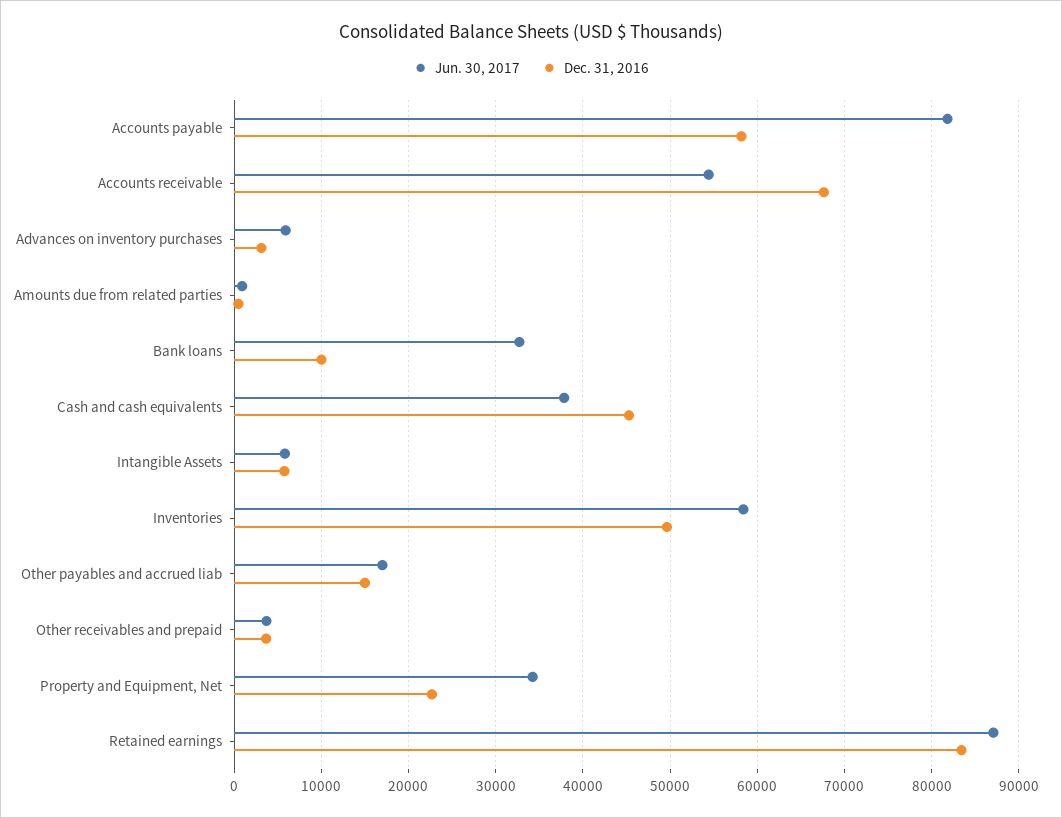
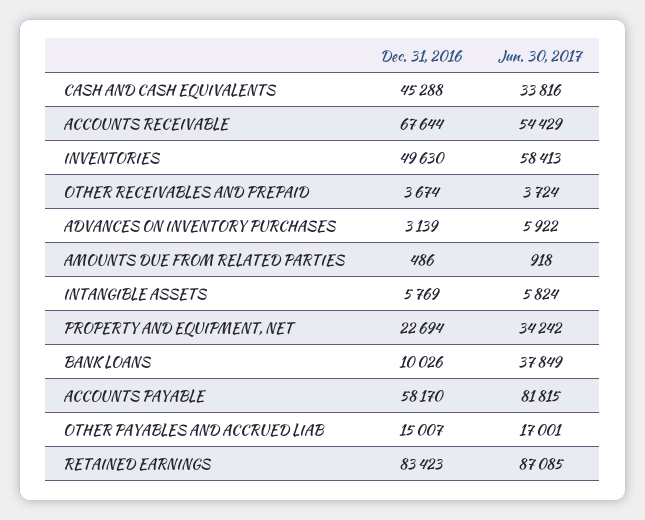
Jun. 30, 2017, Bank loans: 33000 -> 37849
Jun. 30, 2017, Cash and cash equivalents: 38000 -> 33816

